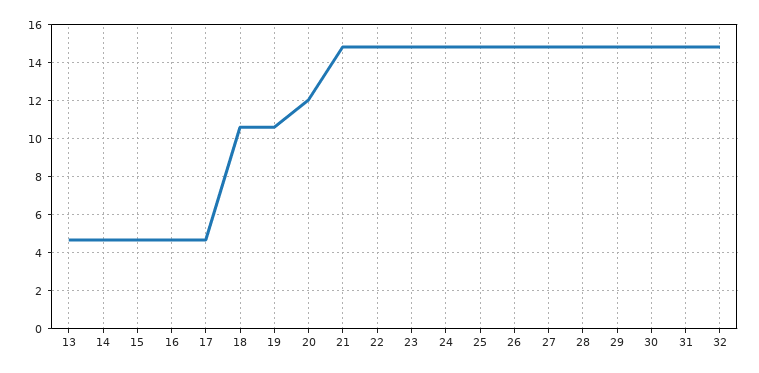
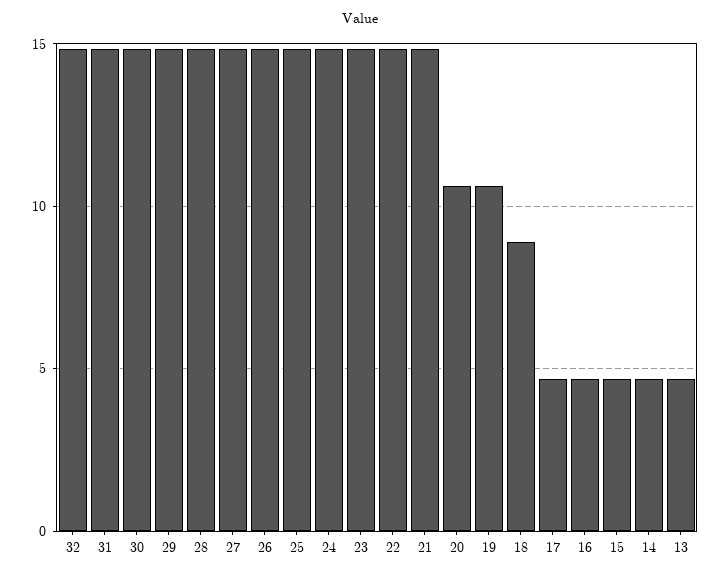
18: 10.5 -> 9
20: 12 -> 10.5

